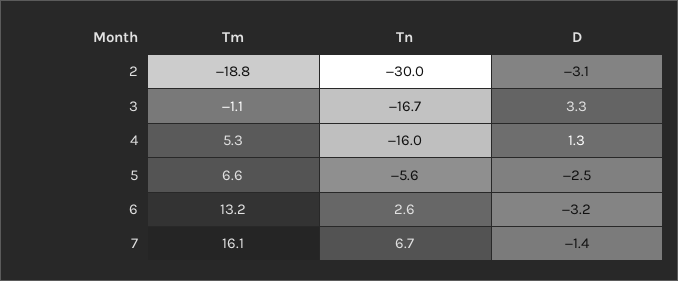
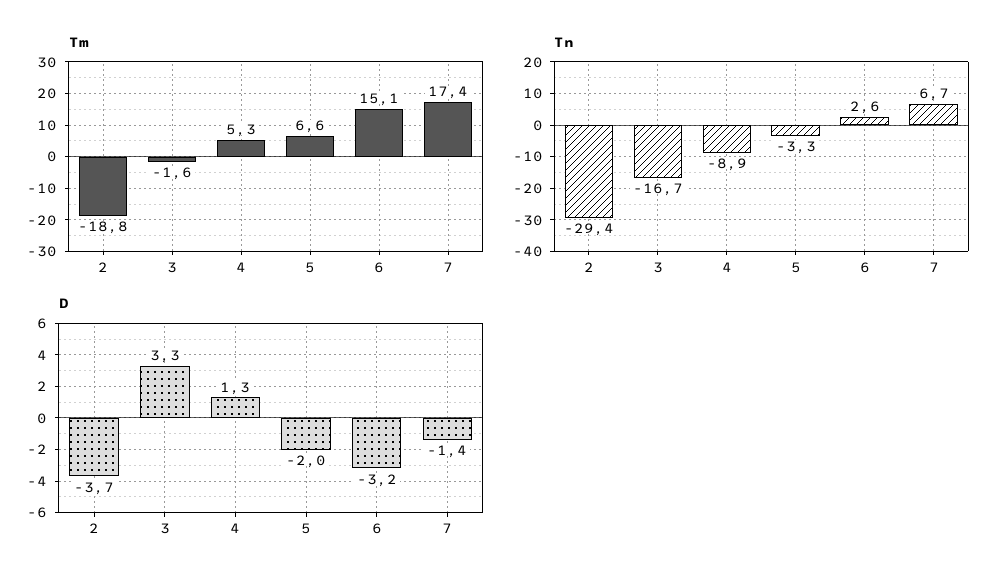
Tn, 2: -30 -> -29.4
D, 2: -3.1 -> -3.7
Tm, 3: -1.1 -> -1.6
Tn, 4: -16 -> -8.9
Tn, 5: -5.6 -> -3.3
D, 5: -2.5 -> -2
Tm, 6: 13.2 -> 15.1
Tm, 7: 16.1 -> 17.4

